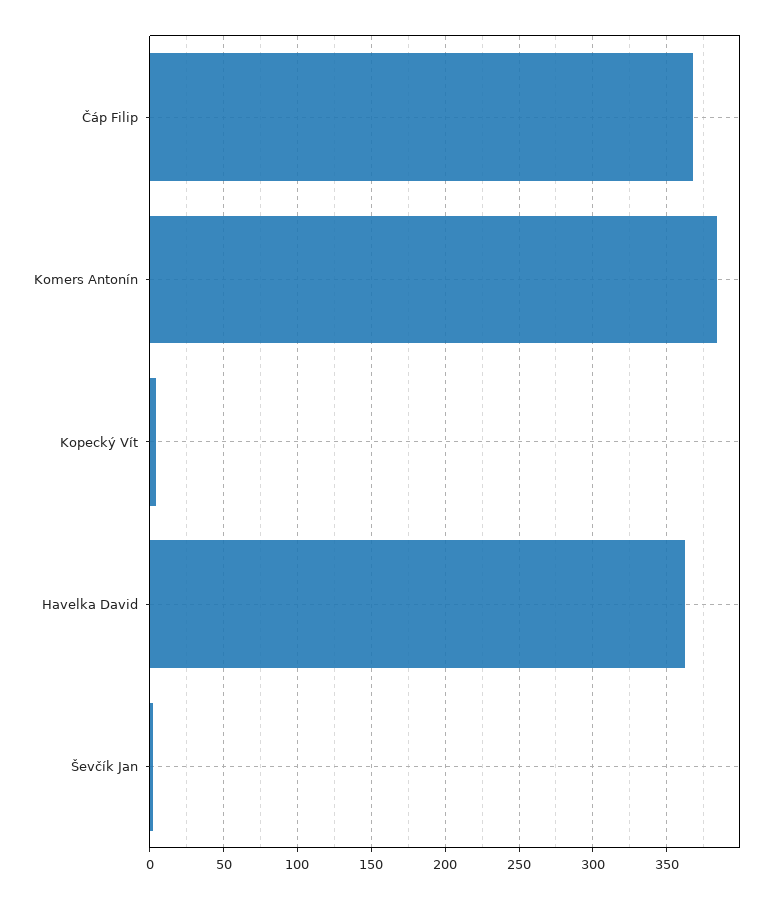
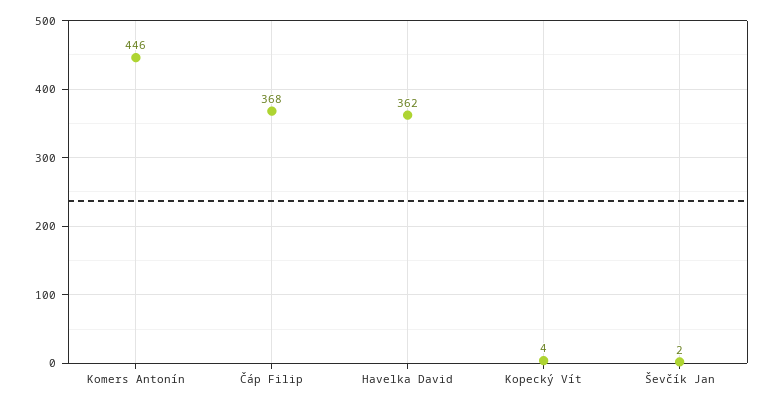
Komers Antonín: 385 -> 446

